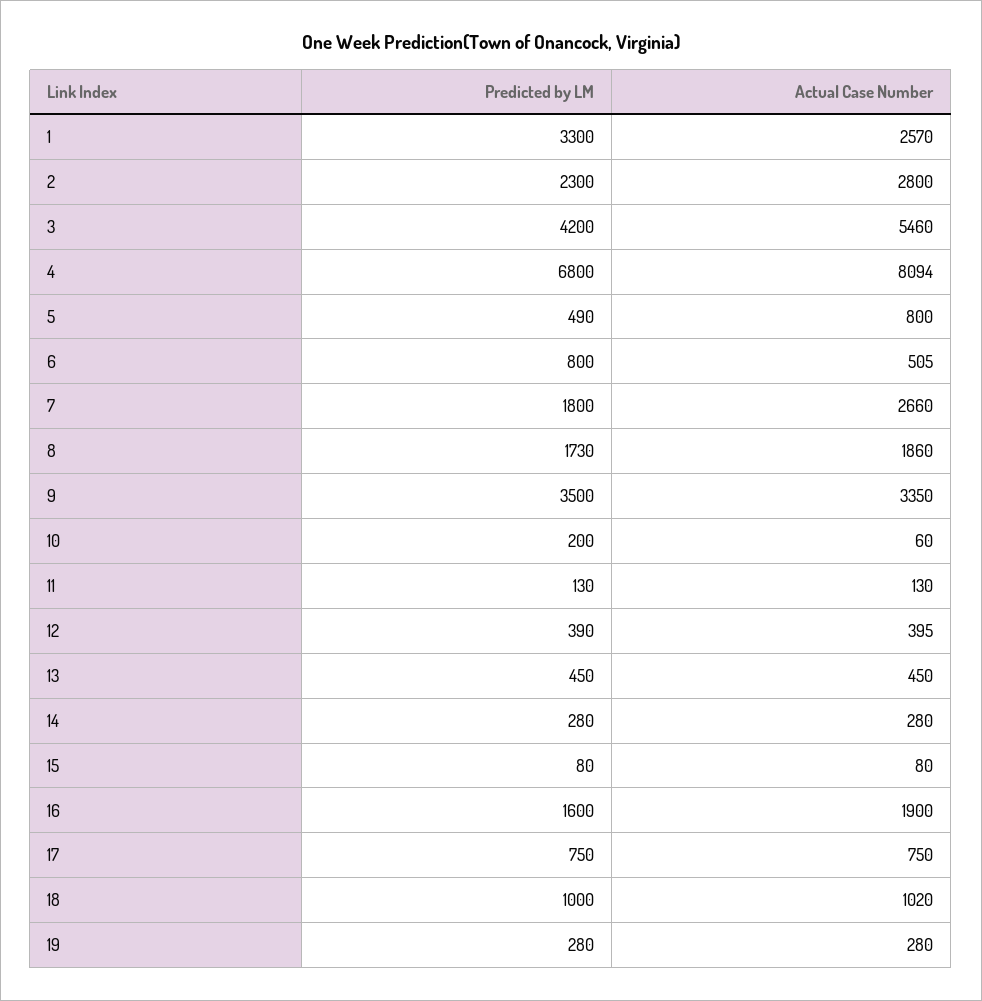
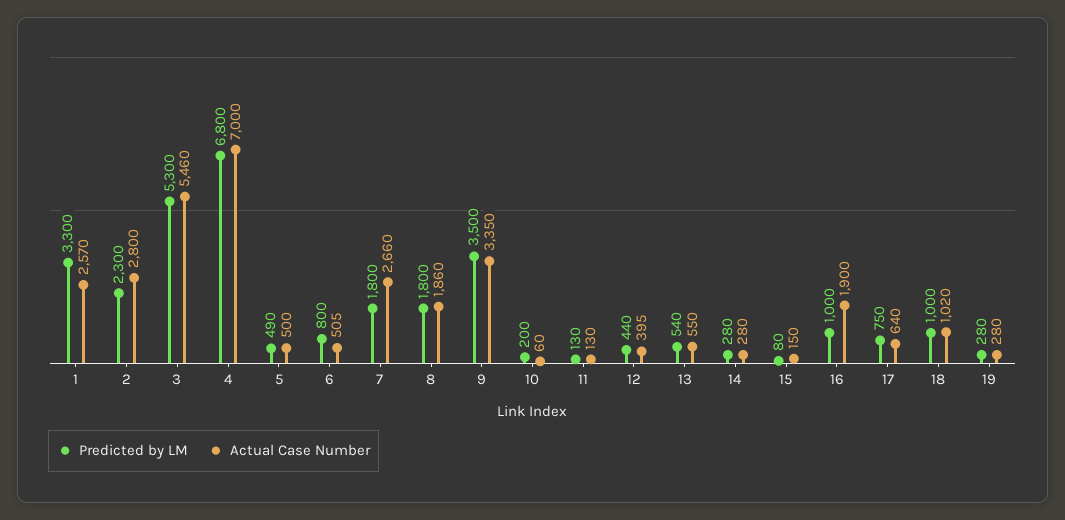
Predicted by LM, 3: 4200 -> 5300
Actual Case Number, 4: 8094 -> 7000
Actual Case Number, 5: 800 -> 500
Predicted by LM, 8: 1730 -> 1800
Predicted by LM, 12: 390 -> 440
Predicted by LM, 13: 450 -> 540
Actual Case Number, 13: 450 -> 550
Actual Case Number, 15: 80 -> 150
Predicted by LM, 16: 1600 -> 1000
Actual Case Number, 17: 750 -> 640

